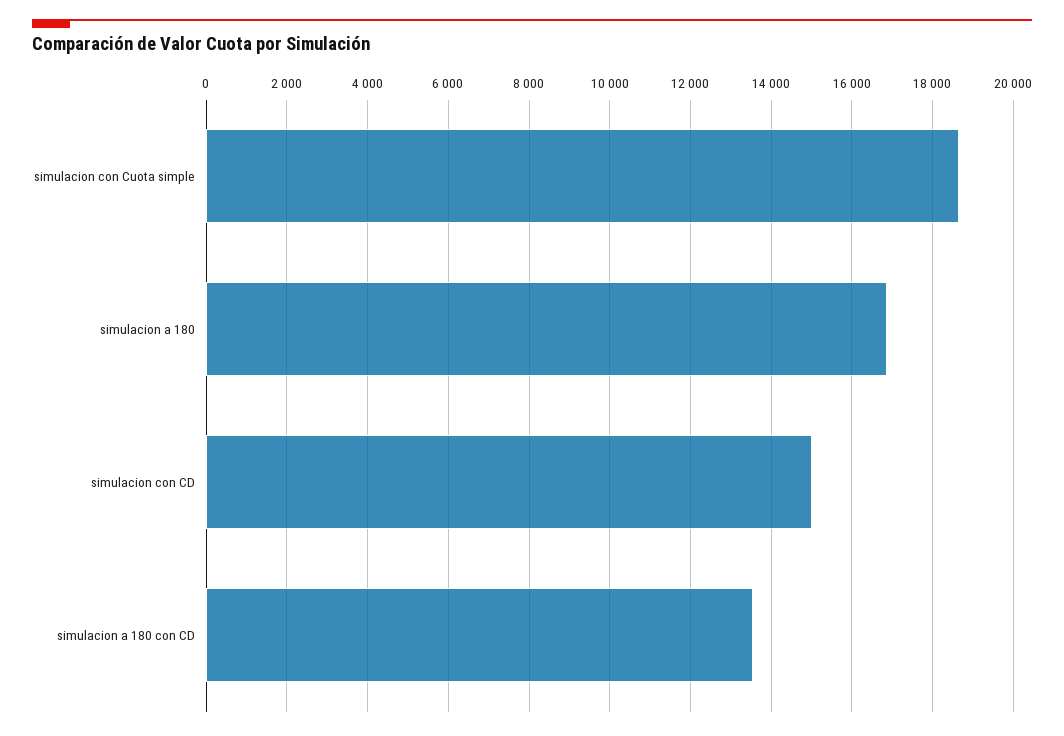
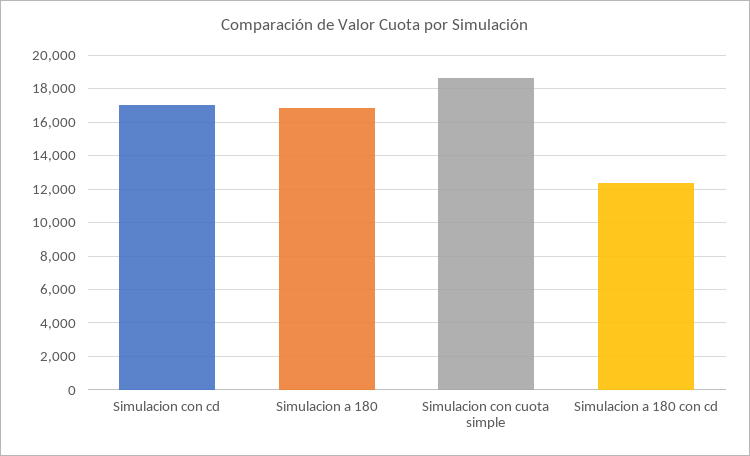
simulacion con CD: 15000 -> 17000
simulacion a 180 con CD: 13600 -> 12500

